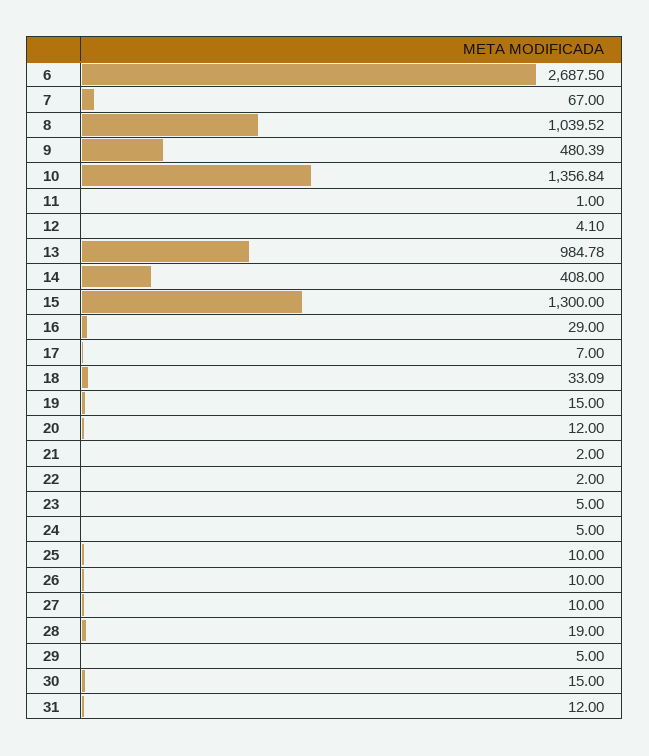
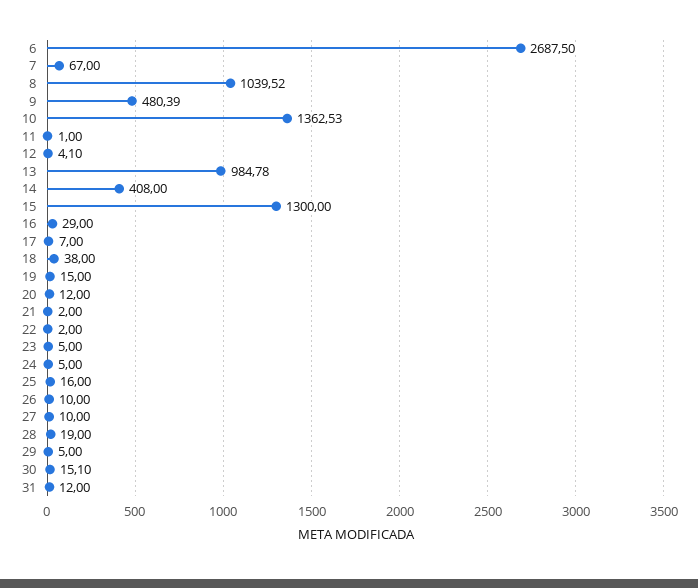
10: 1356.84 -> 1362.53
18: 33.09 -> 38
25: 10 -> 16
30: 15 -> 15.1

